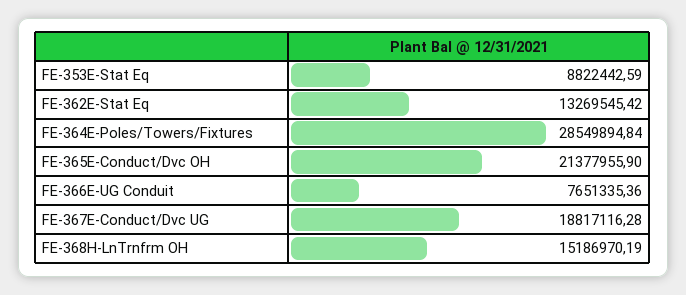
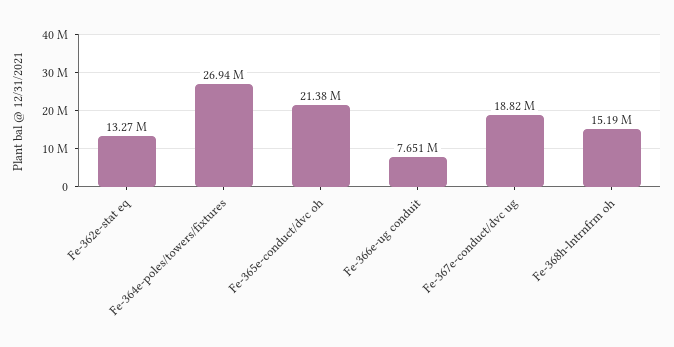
FE-353E-Stat Eq: 8822442.59 -> none
FE-364E-Poles/Towers/Fixtures: 28549894.84 -> 26940000

